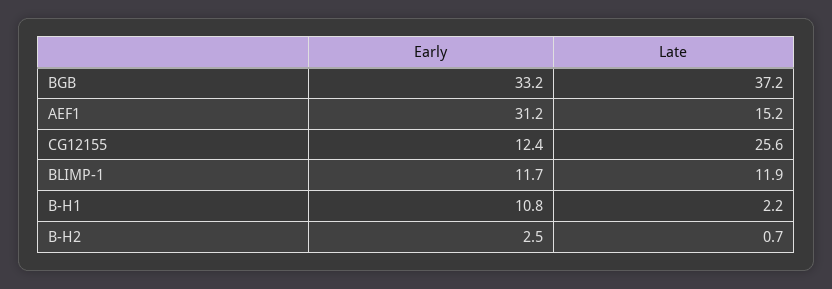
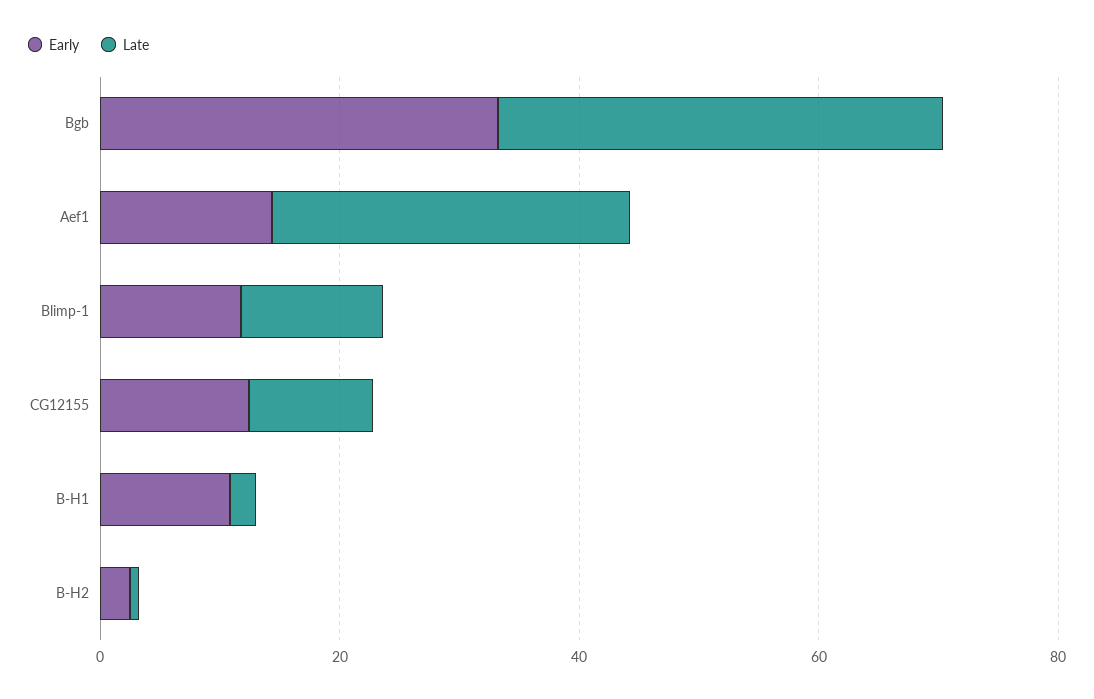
Early, AEF1: 31.2 -> 15
Late, AEF1: 15.2 -> 30
Late, CG12155: 25.6 -> 10

